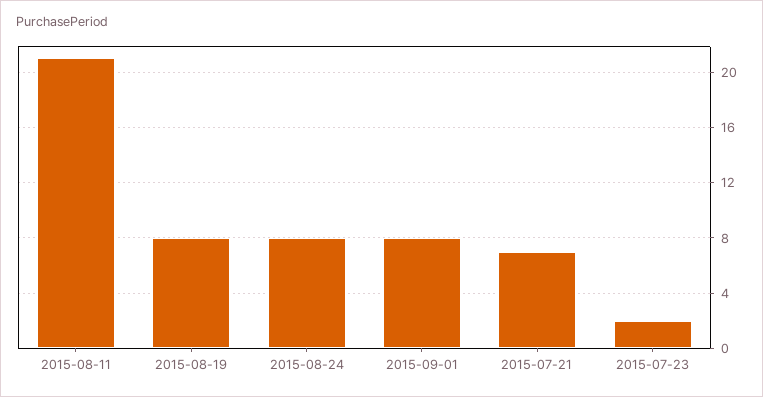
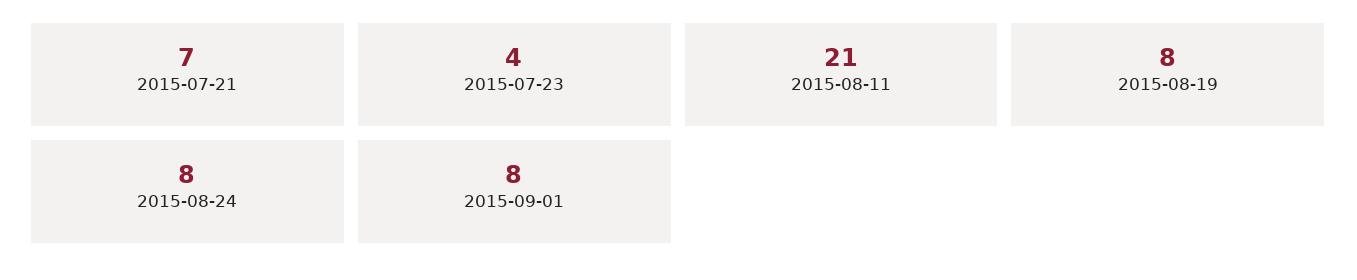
2015-07-23: 2 -> 4

